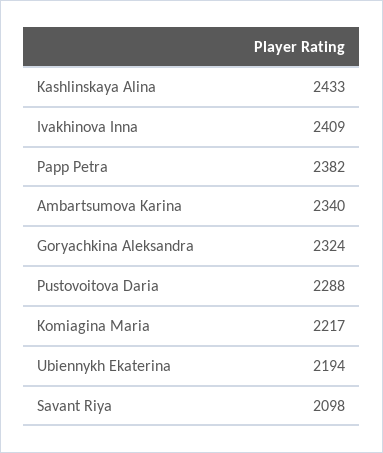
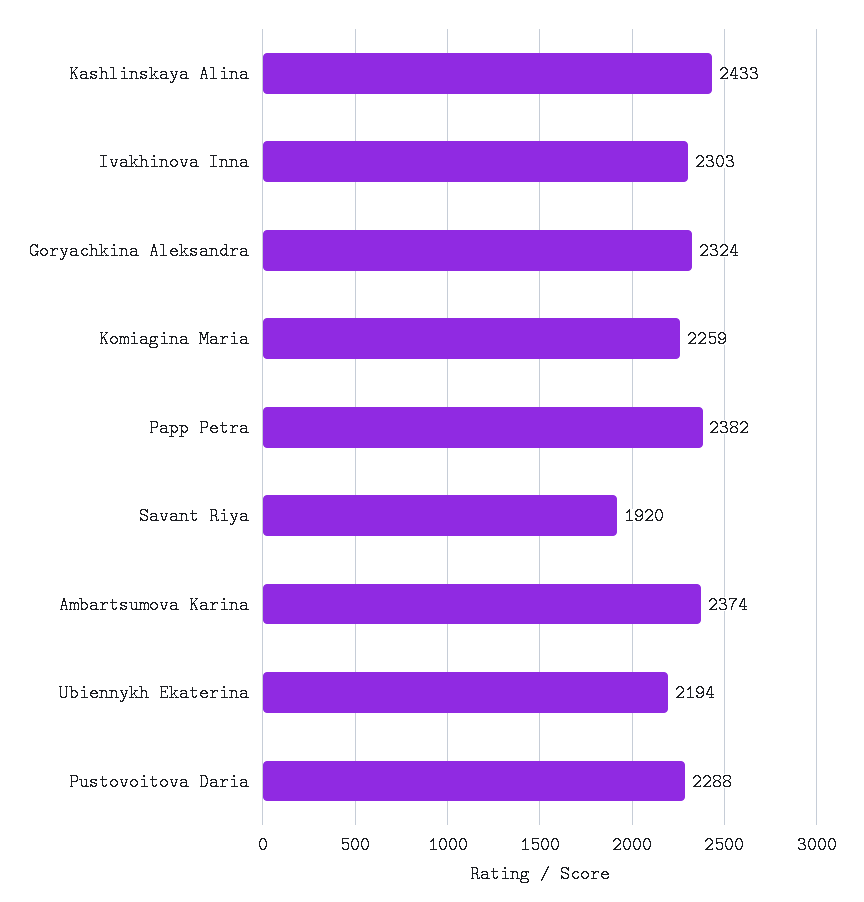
Ivakhinova Inna: 2409 -> 2303
Ambartsumova Karina: 2340 -> 2374
Komiagina Maria: 2217 -> 2259
Savant Riya: 2098 -> 1920

